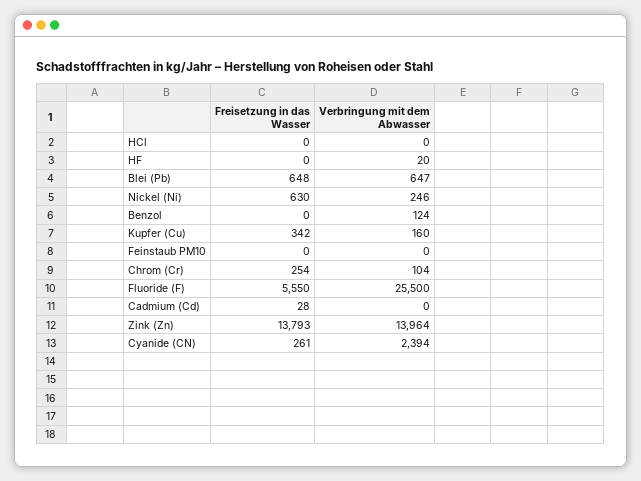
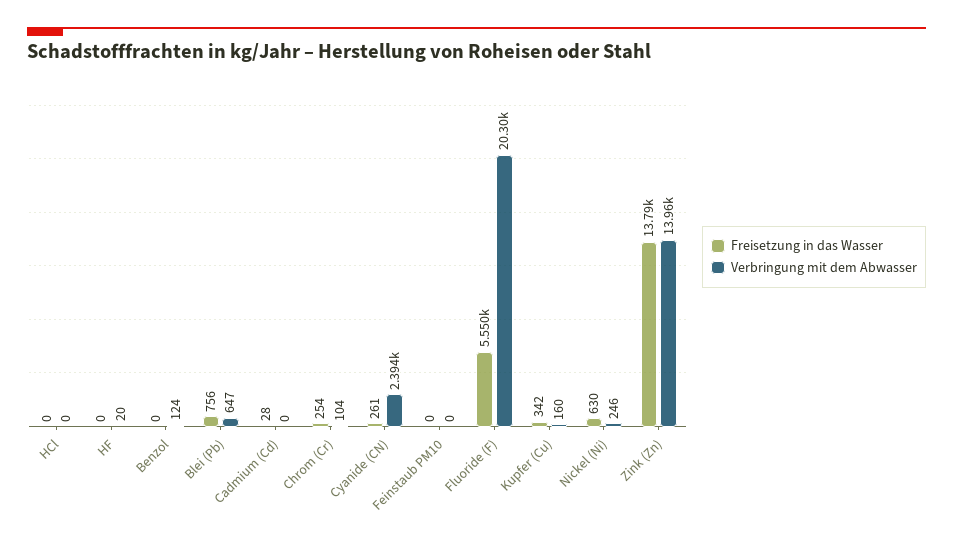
Freisetzung in das Wasser, Blei (Pb): 648 -> 756
Verbringung mit dem Abwasser, Fluoride (F): 25500 -> 20300

